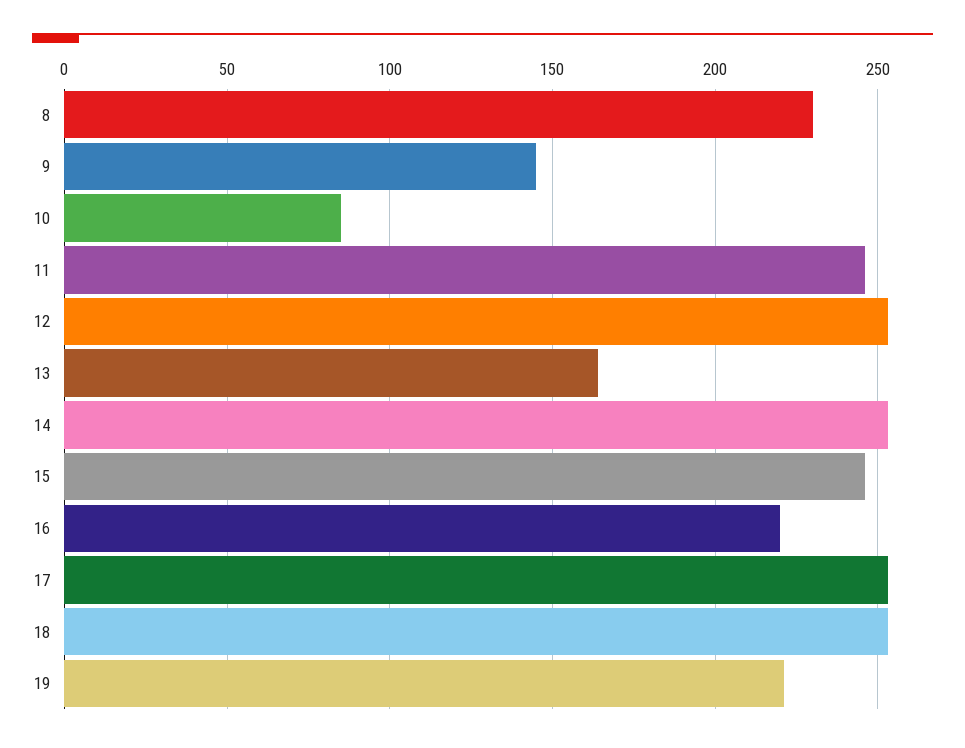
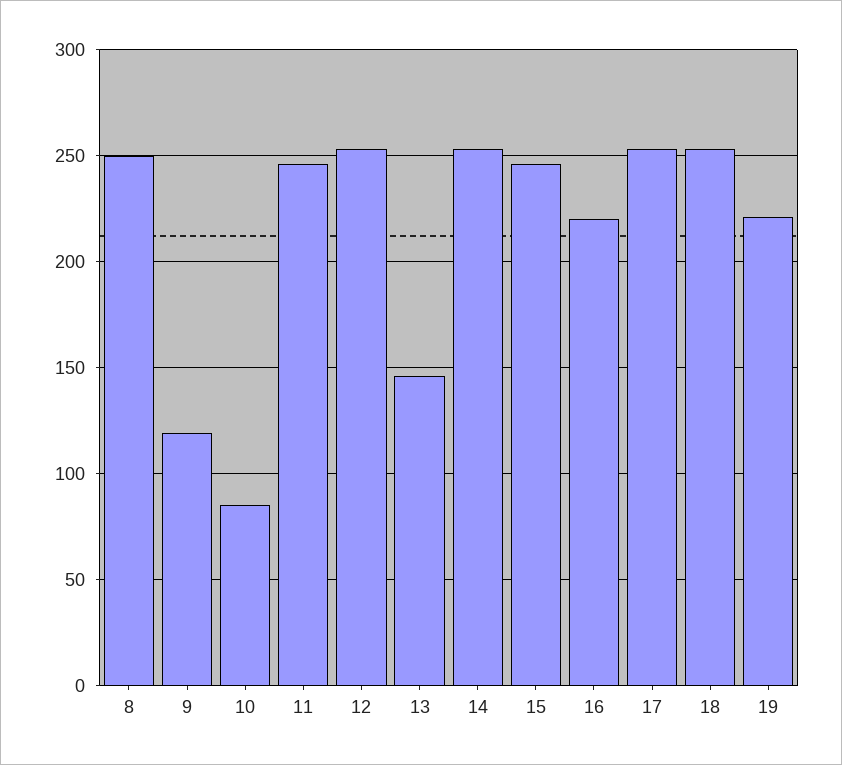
8: 230 -> 250
9: 145 -> 120
13: 165 -> 145

